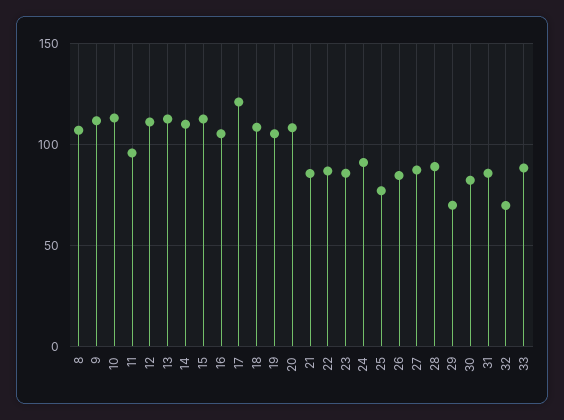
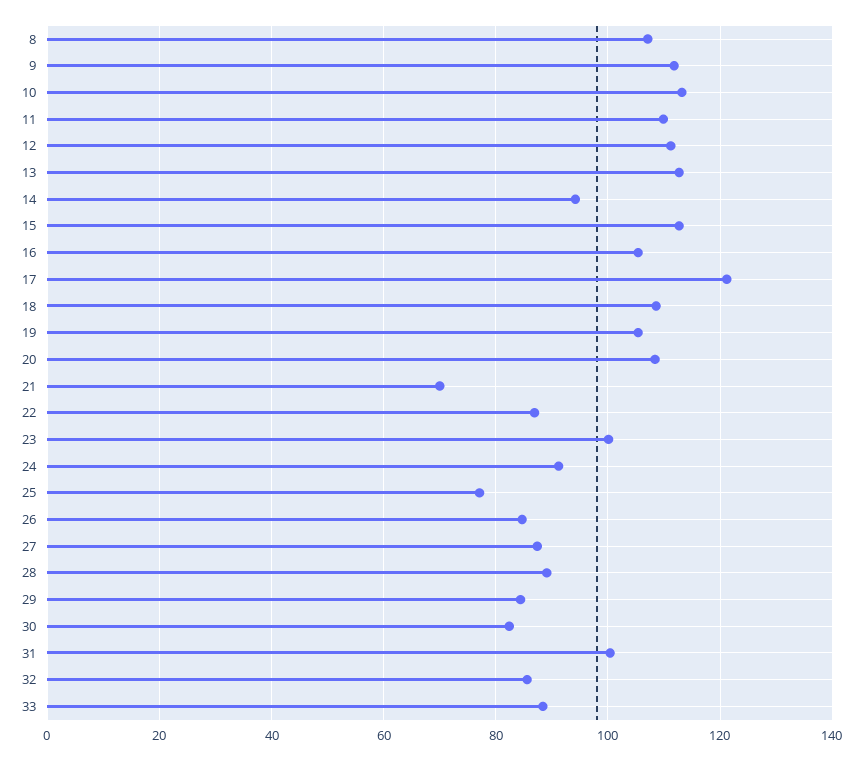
11: 95 -> 110
14: 110 -> 94
21: 85 -> 70
23: 85 -> 100
29: 70 -> 84
31: 85 -> 100
32: 70 -> 86

